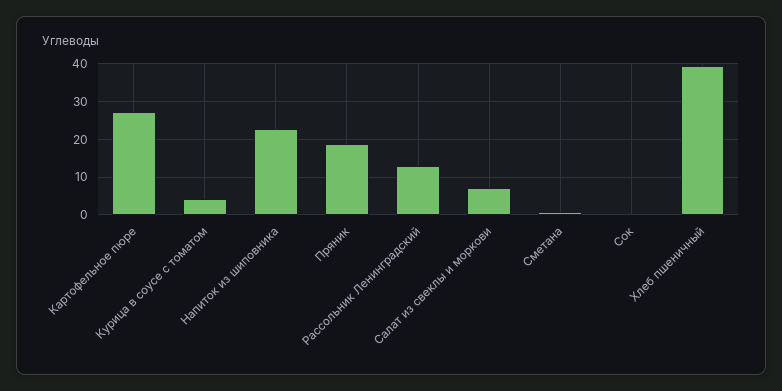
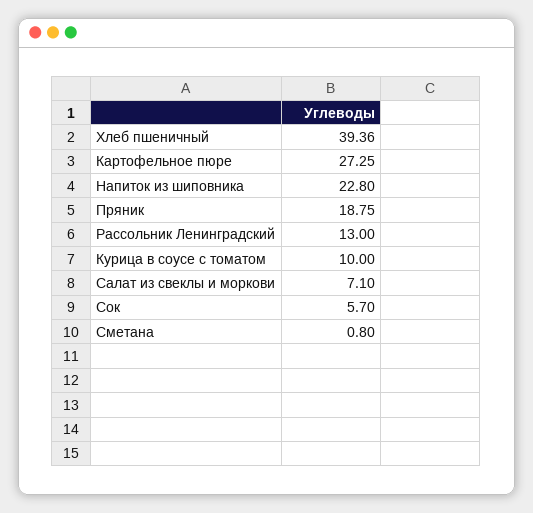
Курица в соусе с томатом: 4 -> 10
Сок: 0 -> 5.7

